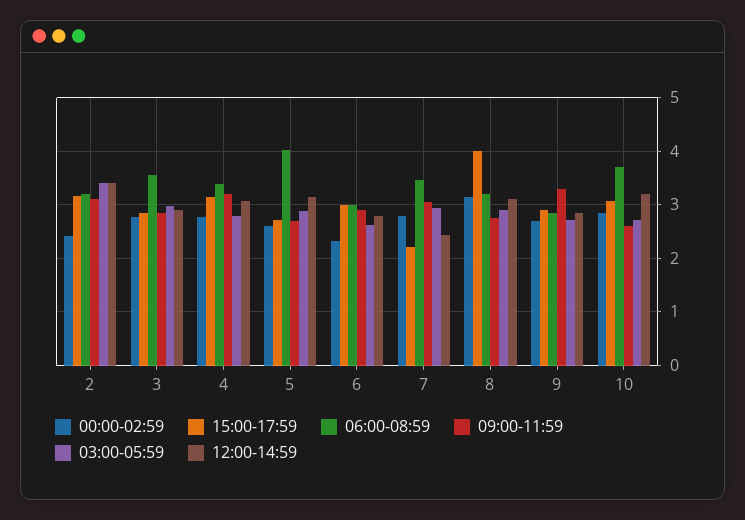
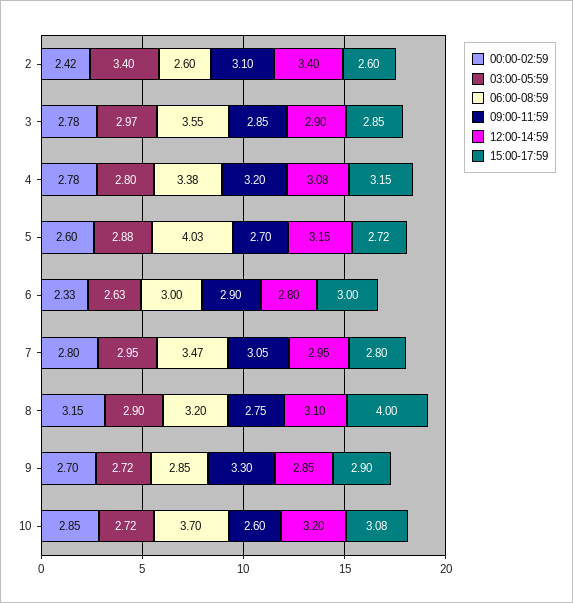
15:00-17:59, 2: 3.2 -> 2.6
06:00-08:59, 2: 3.2 -> 2.6
15:00-17:59, 7: 2.2 -> 2.8
12:00-14:59, 7: 2.4 -> 2.95

